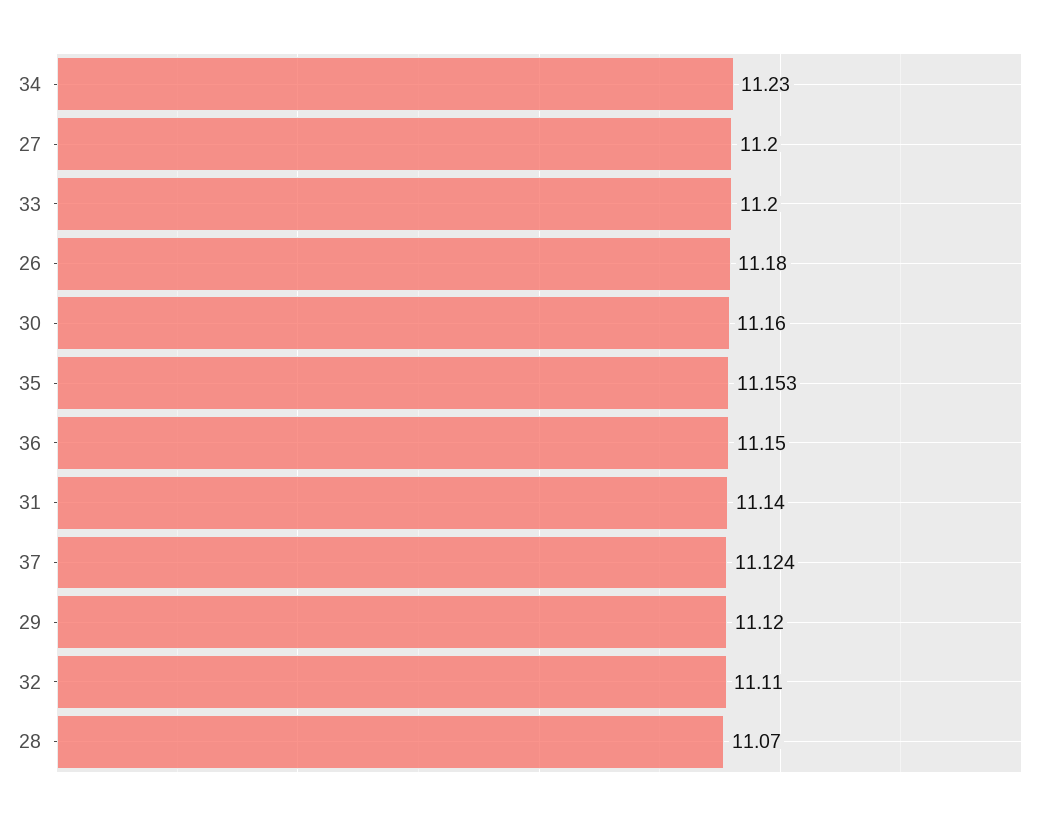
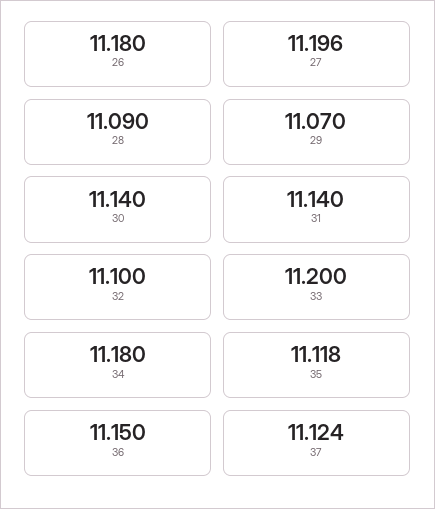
34: 11.23 -> 11.18
27: 11.2 -> 11.196
30: 11.16 -> 11.14
35: 11.153 -> 11.118
29: 11.12 -> 11.07
32: 11.11 -> 11.1
28: 11.07 -> 11.09

